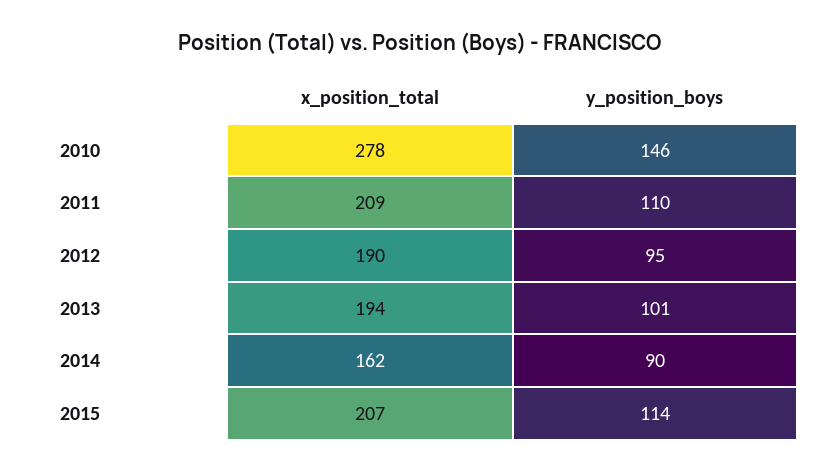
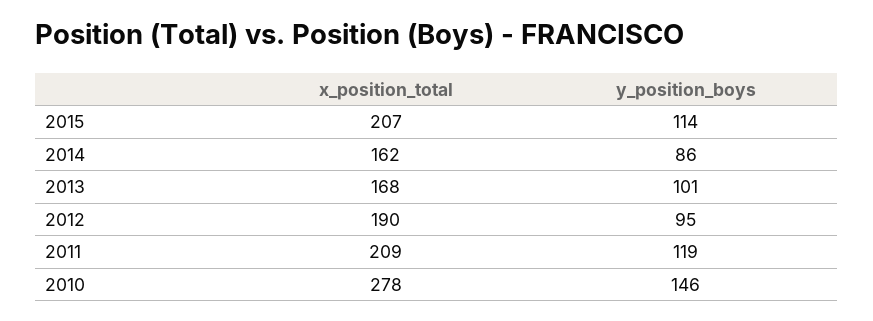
y_position_boys, 2011: 110 -> 119
x_position_total, 2013: 194 -> 168
y_position_boys, 2014: 90 -> 86

